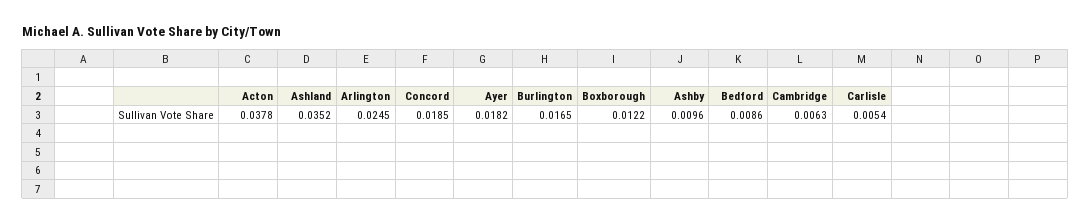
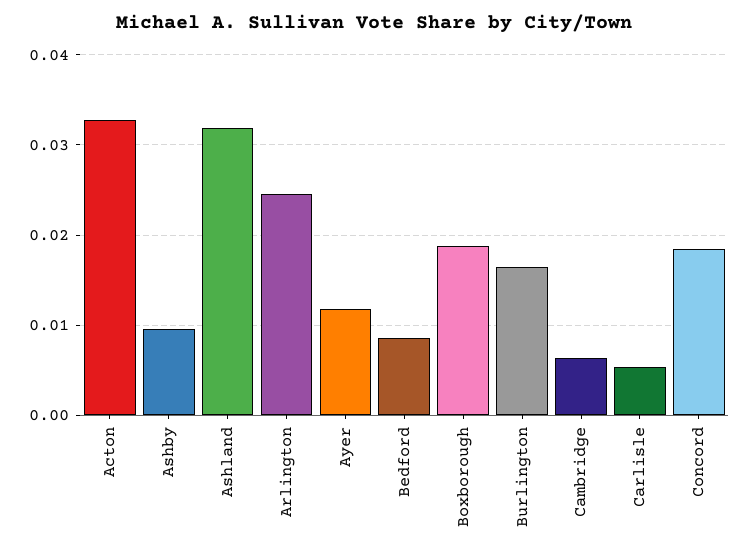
Acton: 0.0378 -> 0.033
Ashland: 0.0352 -> 0.032
Ayer: 0.0182 -> 0.012
Boxborough: 0.0122 -> 0.019

